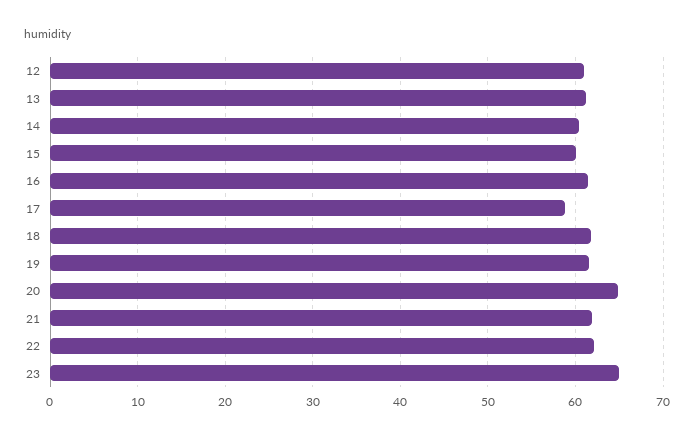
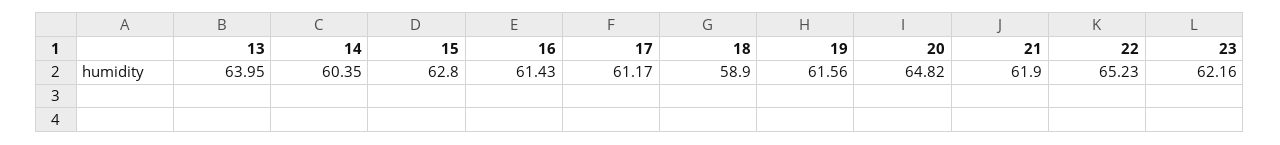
12: 61 -> none
13: 61 -> 63.95
15: 60 -> 62.8
17: 59 -> 61.17
18: 62 -> 58.9
22: 62 -> 65.23
23: 65 -> 62.16

